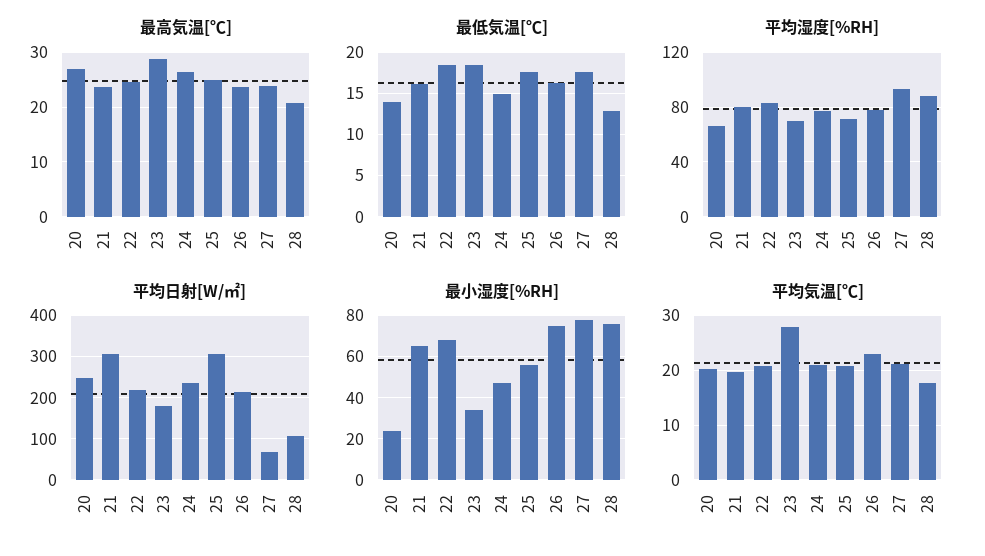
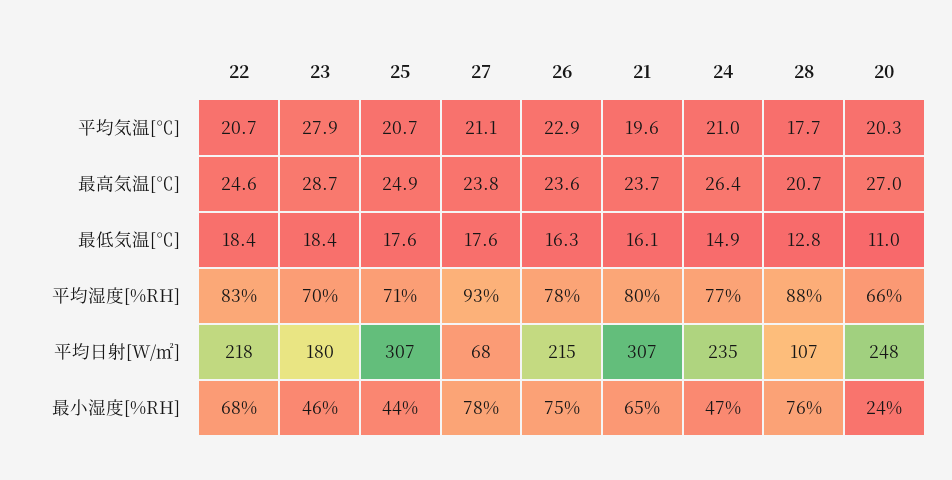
最低気温[℃], 20: 14 -> 11
最小湿度[%RH], 23: 35 -> 46
最小湿度[%RH], 25: 55 -> 44

